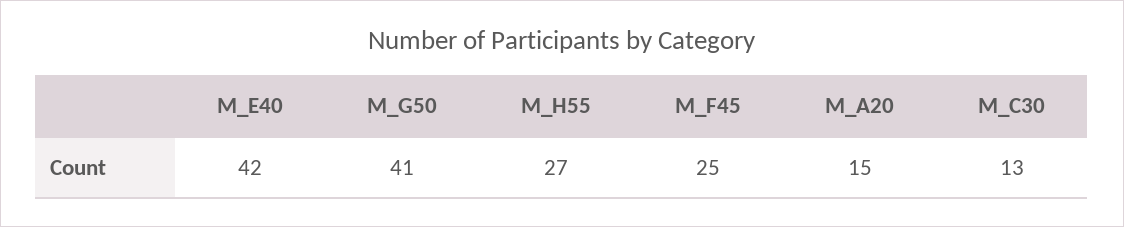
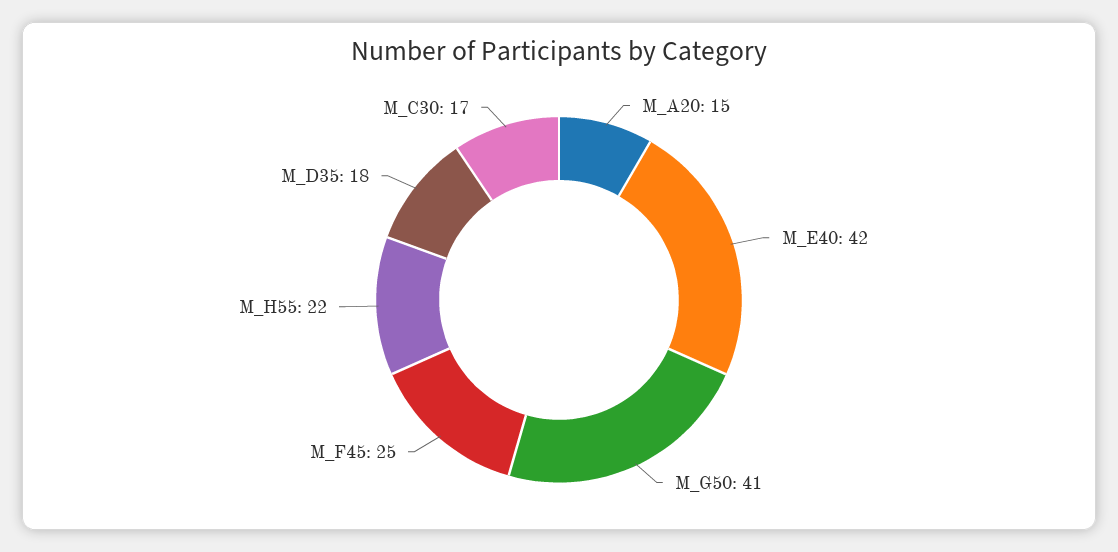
M_H55: 27 -> 22
M_C30: 13 -> 17
M_D35: none -> 18

